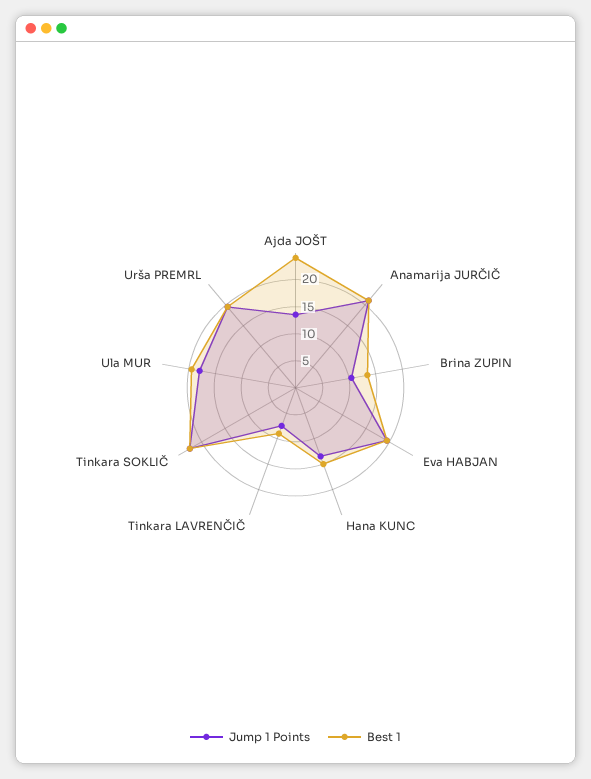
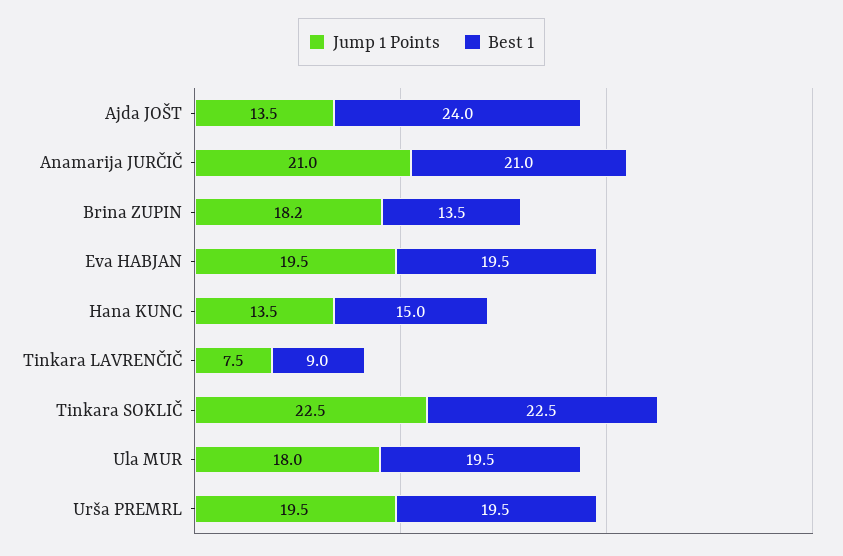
Jump 1 Points, Brina ZUPIN: 10 -> 18.2

